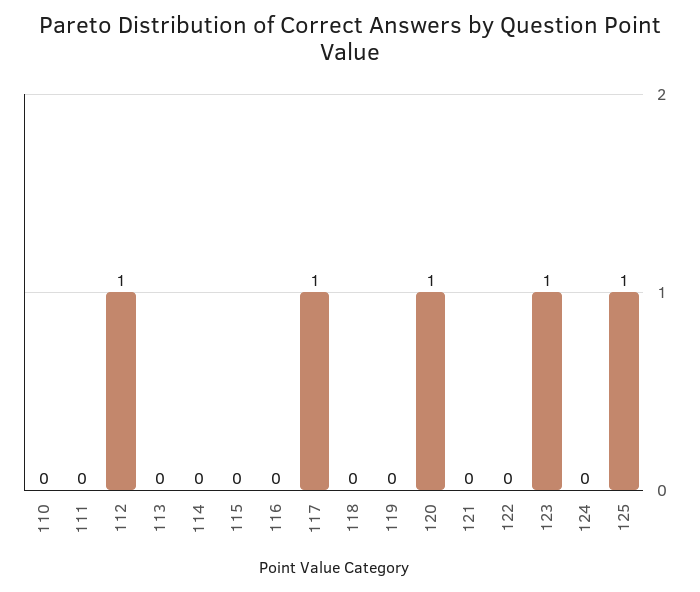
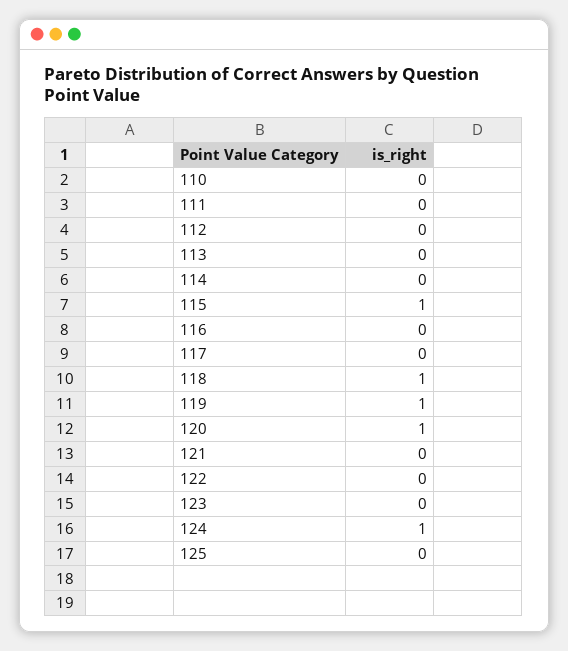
112: 1 -> 0
115: 0 -> 1
117: 1 -> 0
118: 0 -> 1
119: 0 -> 1
123: 1 -> 0
124: 0 -> 1
125: 1 -> 0

